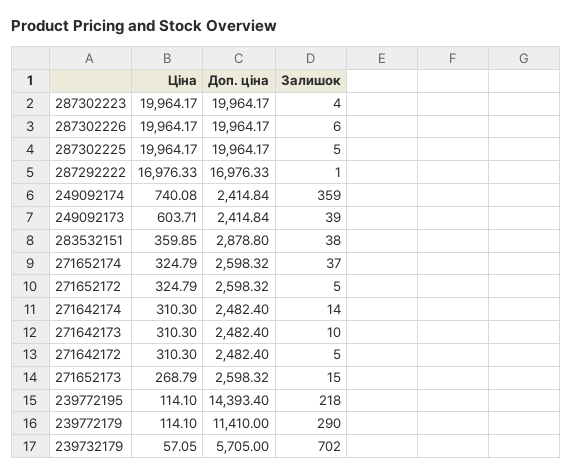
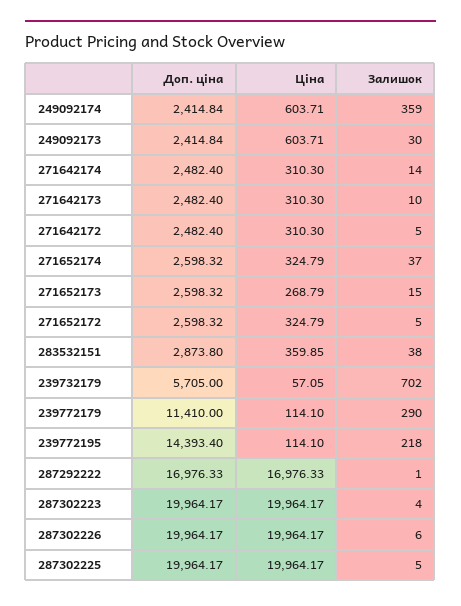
Ціна, 249092174: 740.08 -> 603.71
Залишок, 249092173: 39 -> 30
Доп. ціна, 283532151: 2878.8 -> 2873.8

